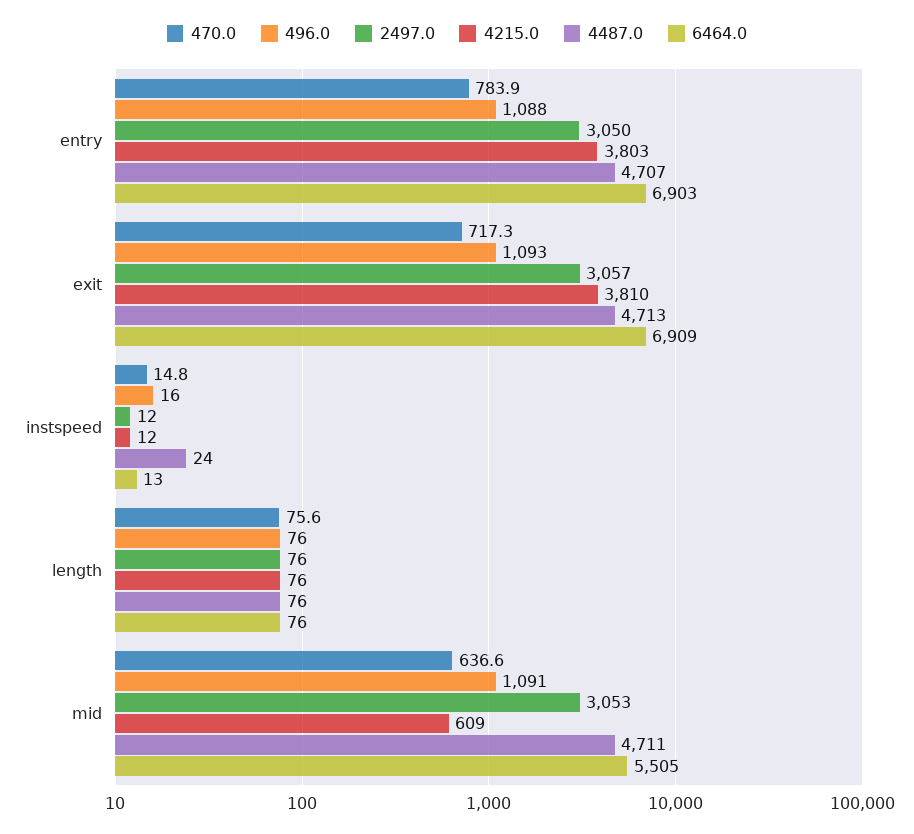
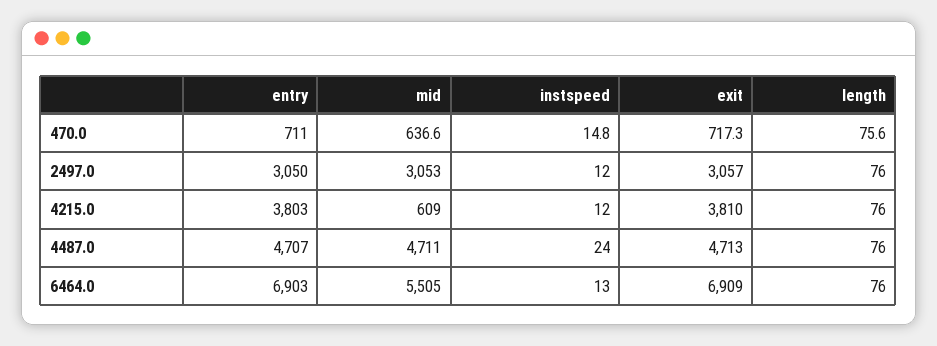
470.0, entry: 783.9 -> 711
496.0, entry: 1088 -> none
496.0, exit: 1093 -> none
496.0, instspeed: 16 -> none
496.0, length: 76 -> none
496.0, mid: 1091 -> none

